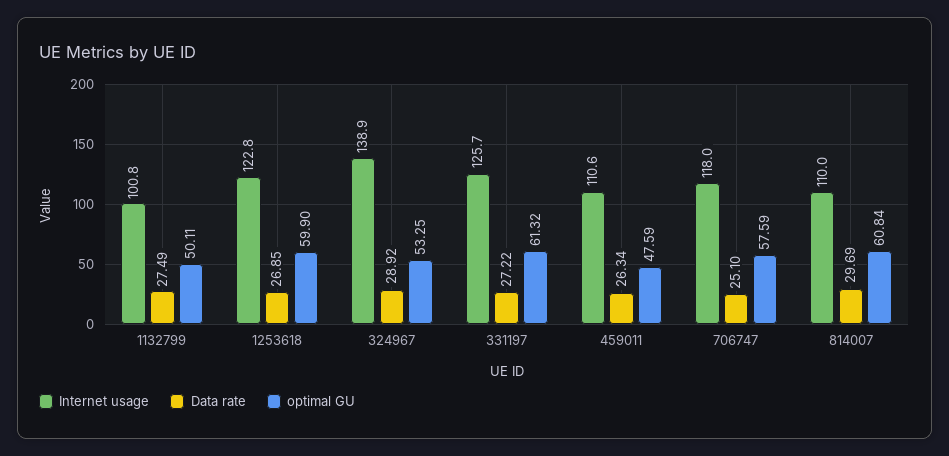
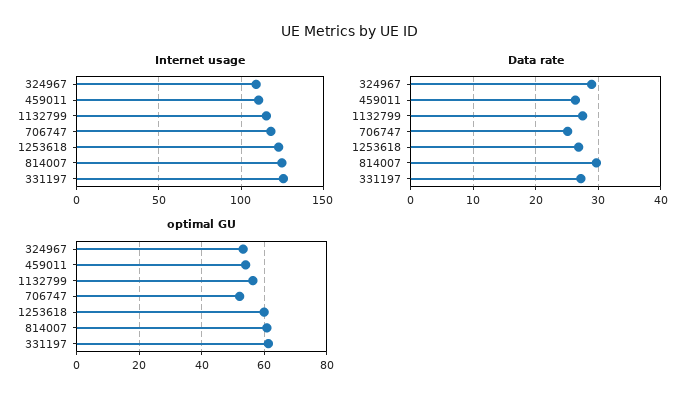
Internet usage, 1132799: 100.8 -> 115
optimal GU, 1132799: 50.11 -> 56
Internet usage, 324967: 138.9 -> 110
optimal GU, 459011: 47.59 -> 54
optimal GU, 706747: 57.59 -> 52
Internet usage, 814007: 110 -> 125

